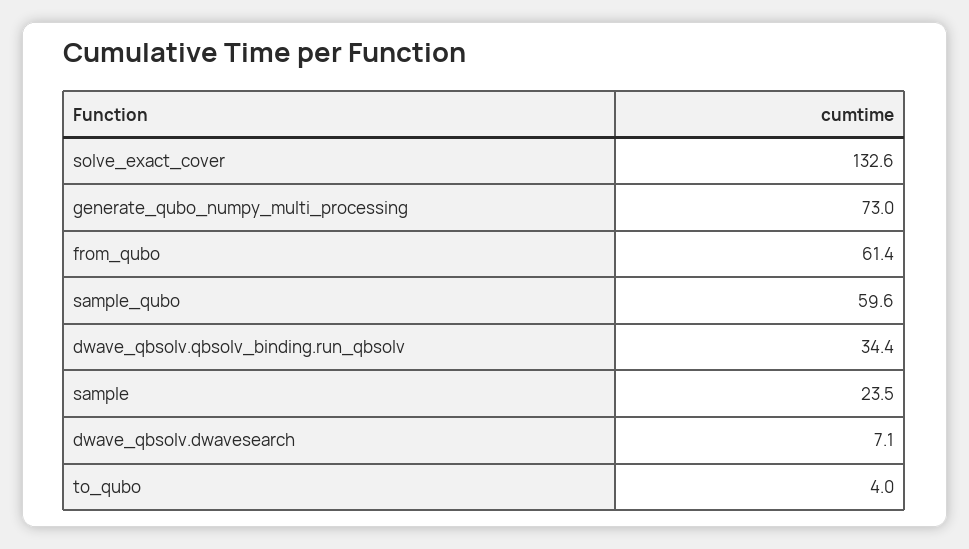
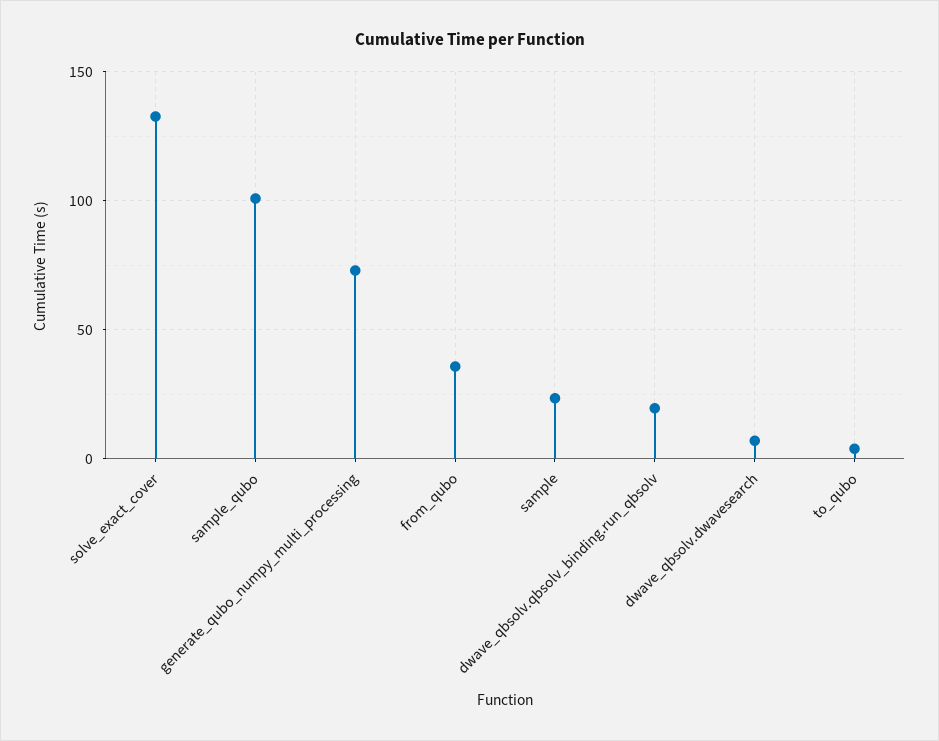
from_qubo: 61.4 -> 35
sample_qubo: 59.6 -> 100
dwave_qbsolv.qbsolv_binding.run_qbsolv: 34.4 -> 20

